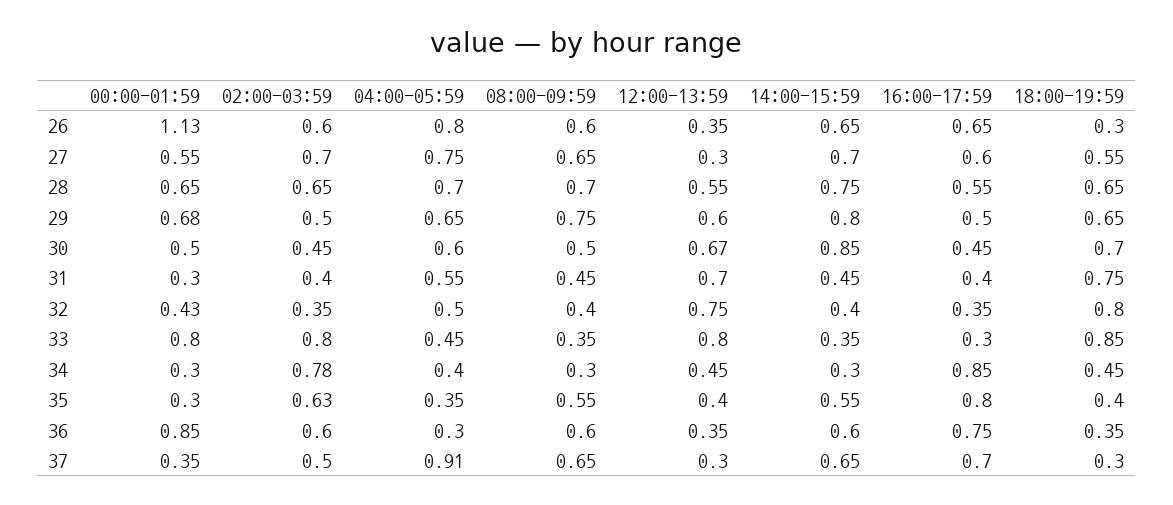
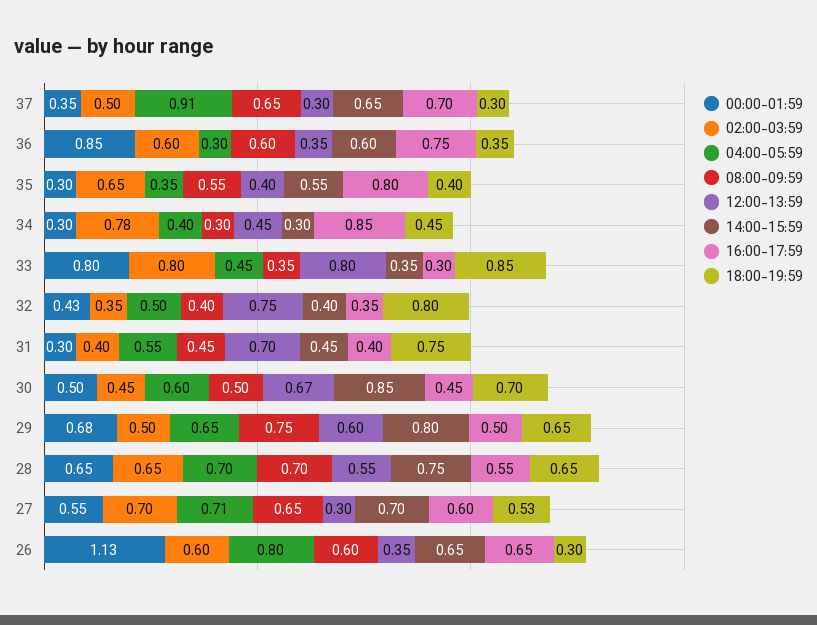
04:00-05:59, 27: 0.75 -> 0.71
18:00-19:59, 27: 0.55 -> 0.53
02:00-03:59, 35: 0.63 -> 0.65

